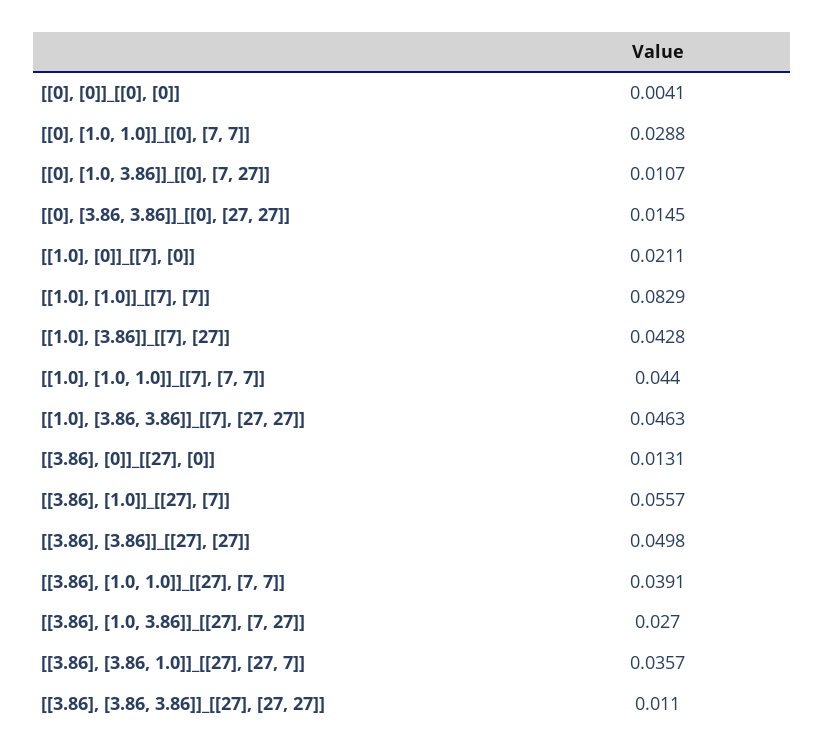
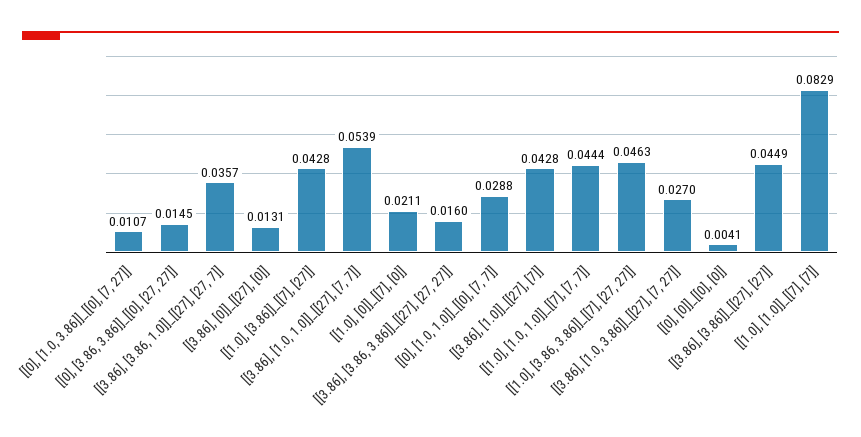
[[1.0], [1.0, 1.0]]_[[7], [7, 7]]: 0.044 -> 0.0444
[[3.86], [1.0]]_[[27], [7]]: 0.0557 -> 0.0428
[[3.86], [3.86]]_[[27], [27]]: 0.0498 -> 0.0449
[[3.86], [1.0, 1.0]]_[[27], [7, 7]]: 0.0391 -> 0.0539
[[3.86], [3.86, 3.86]]_[[27], [27, 27]]: 0.011 -> 0.016

